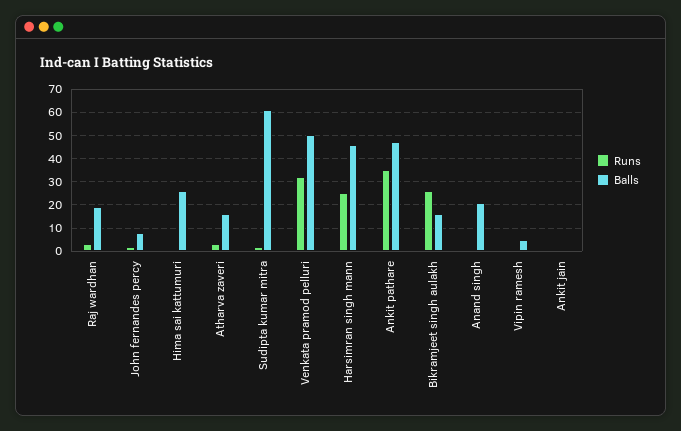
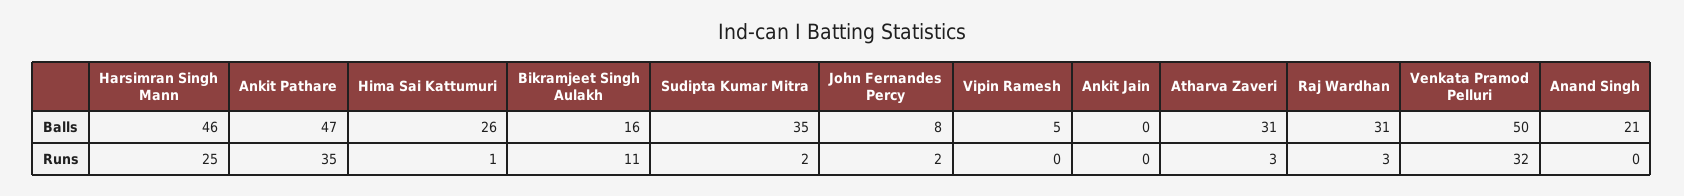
Balls, Raj wardhan: 20 -> 31
Balls, Atharva zaveri: 15 -> 31
Balls, Sudipta kumar mitra: 60 -> 35
Runs, Bikramjeet singh aulakh: 25 -> 11

